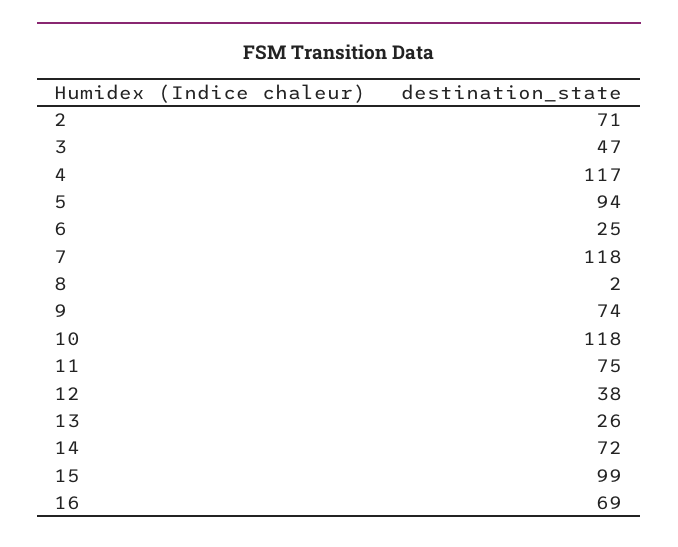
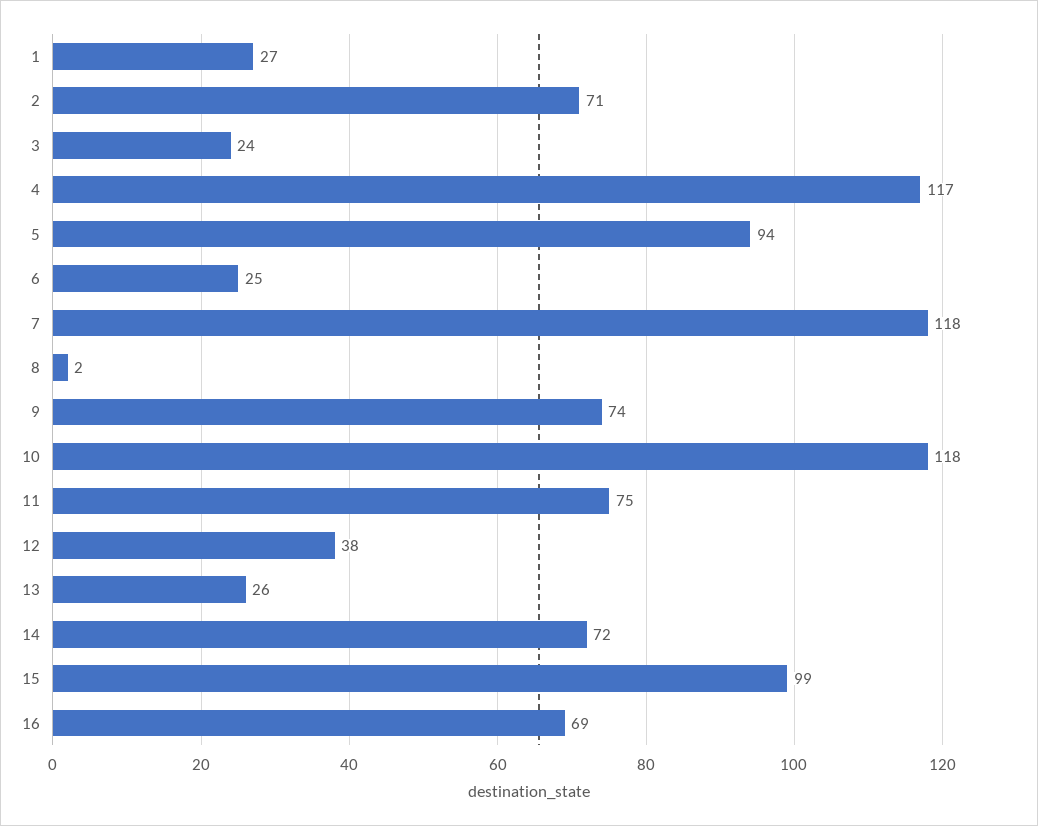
3: 47 -> 24
1: none -> 27

